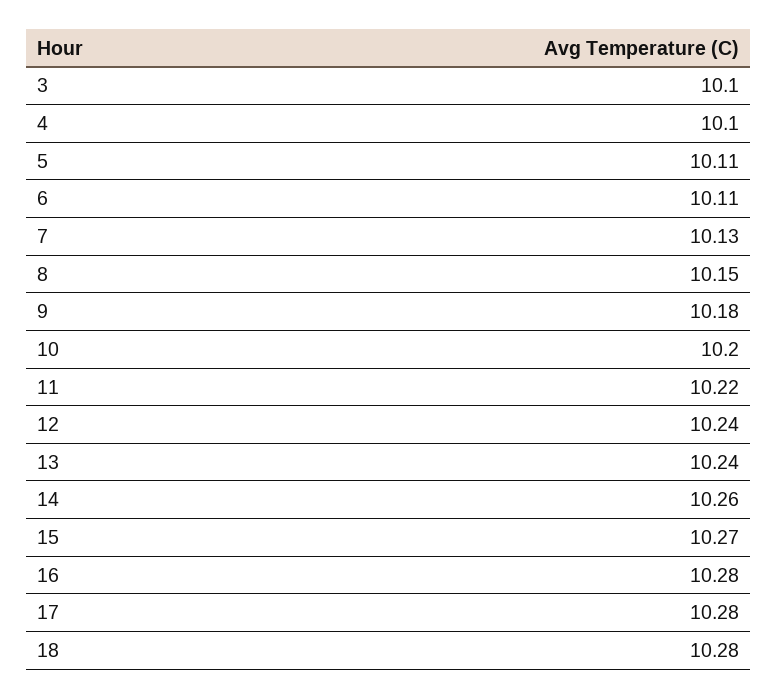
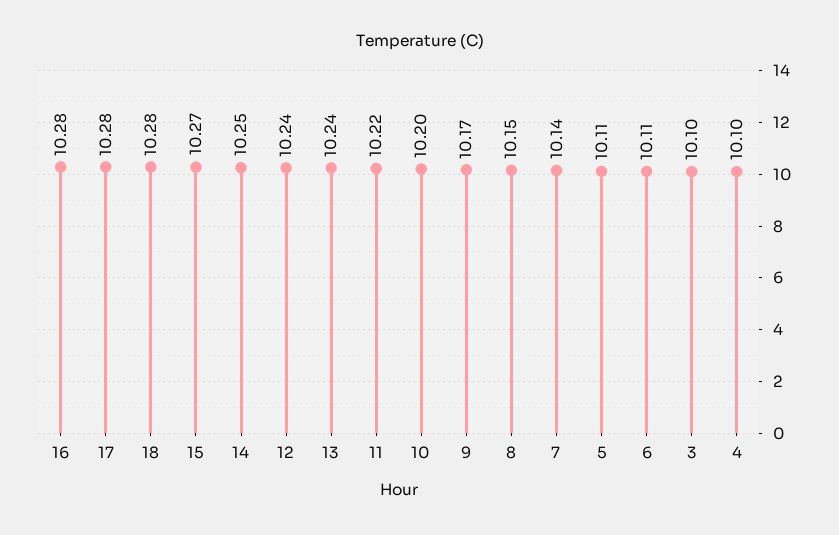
7: 10.13 -> 10.14
9: 10.18 -> 10.17
14: 10.26 -> 10.25

